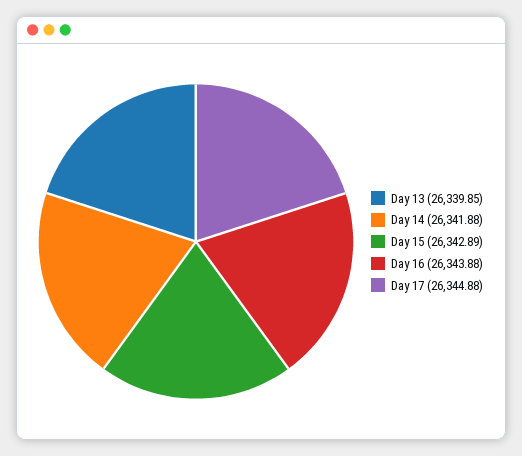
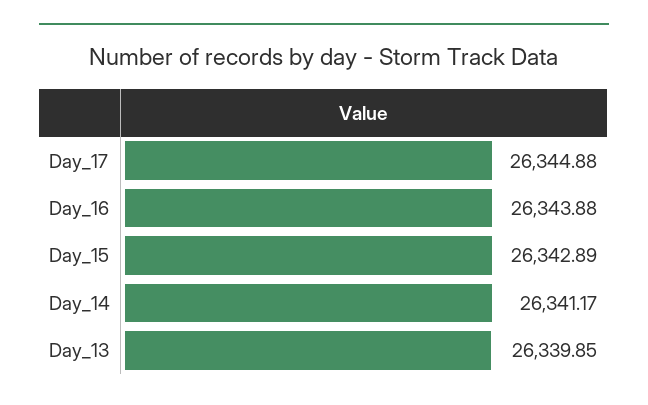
Day 14: 26341.88 -> 26341.17

